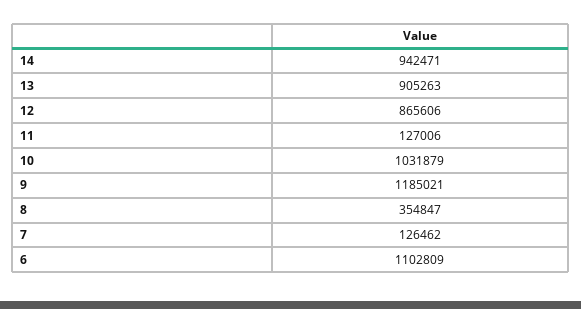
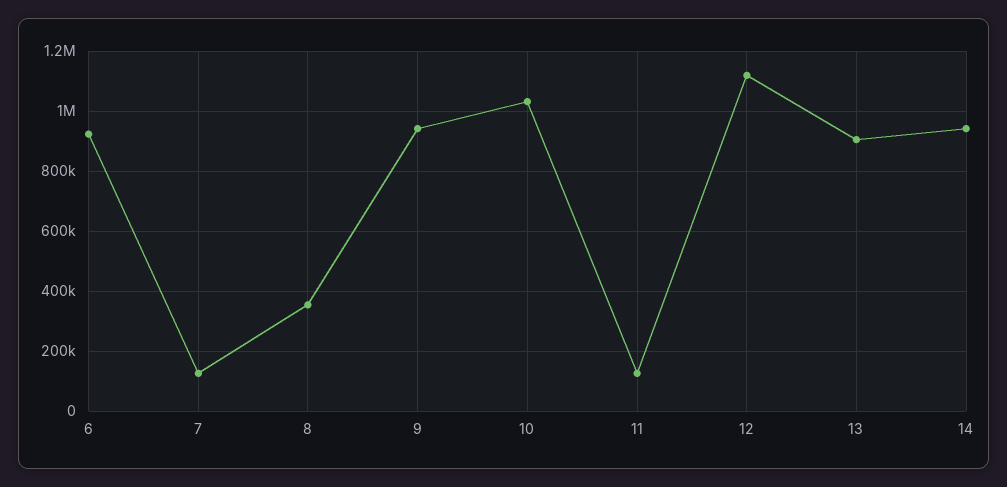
12: 865606 -> 1120000
9: 1185021 -> 940000
6: 1102809 -> 920000

